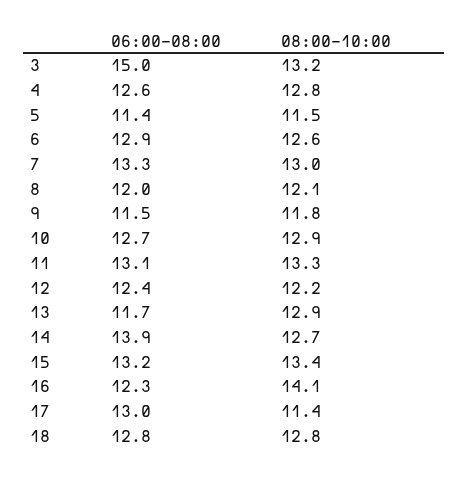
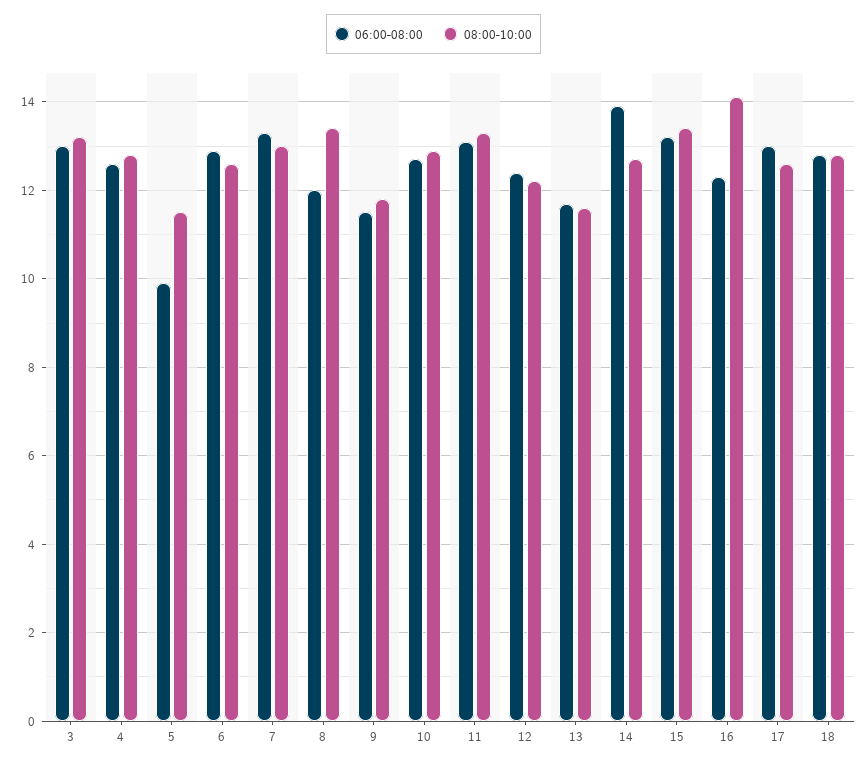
06:00-08:00, 3: 15 -> 13
06:00-08:00, 5: 11.4 -> 10
08:00-10:00, 8: 12.1 -> 13.5
08:00-10:00, 13: 12.9 -> 11.5
08:00-10:00, 17: 11.4 -> 12.5

